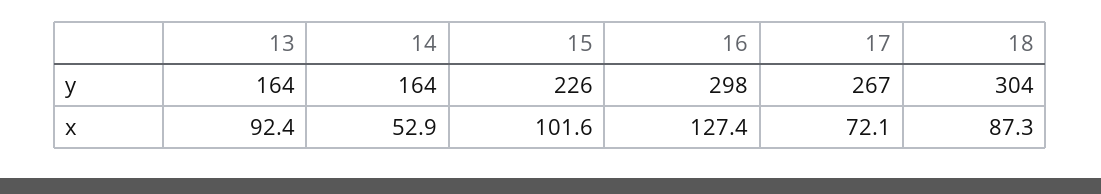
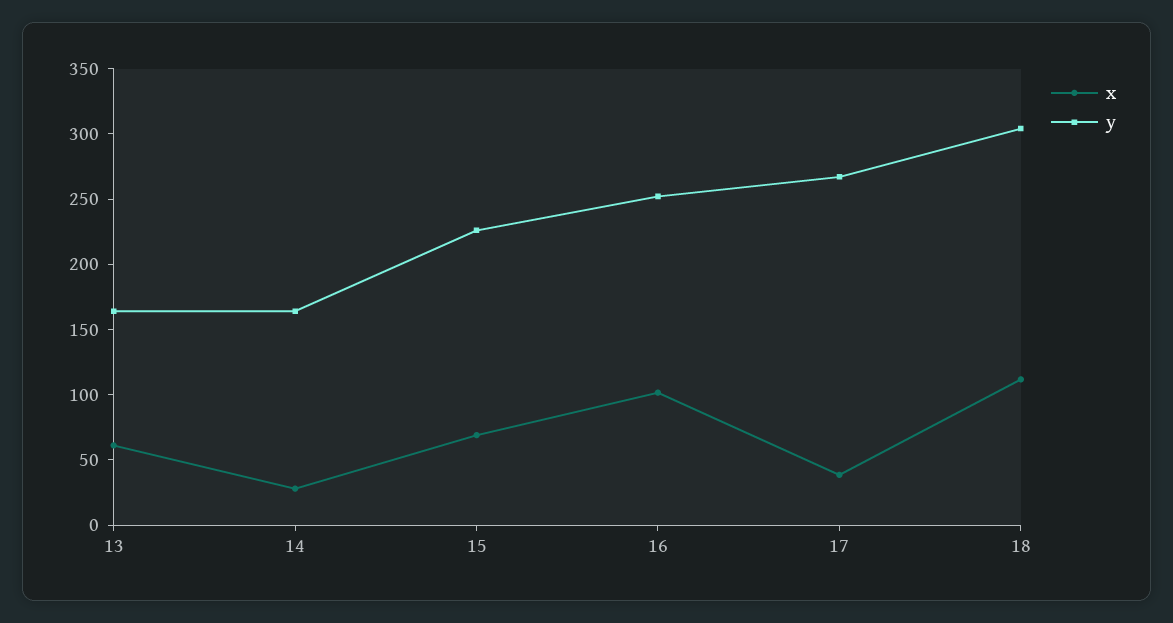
y, 16: 298 -> 250
x, 13: 92.4 -> 60
x, 14: 52.9 -> 30
x, 15: 101.6 -> 70
x, 16: 127.4 -> 100
x, 17: 72.1 -> 40
x, 18: 87.3 -> 110

